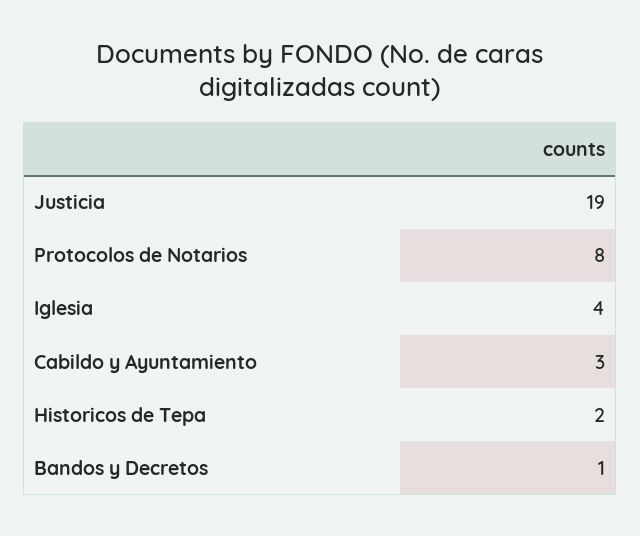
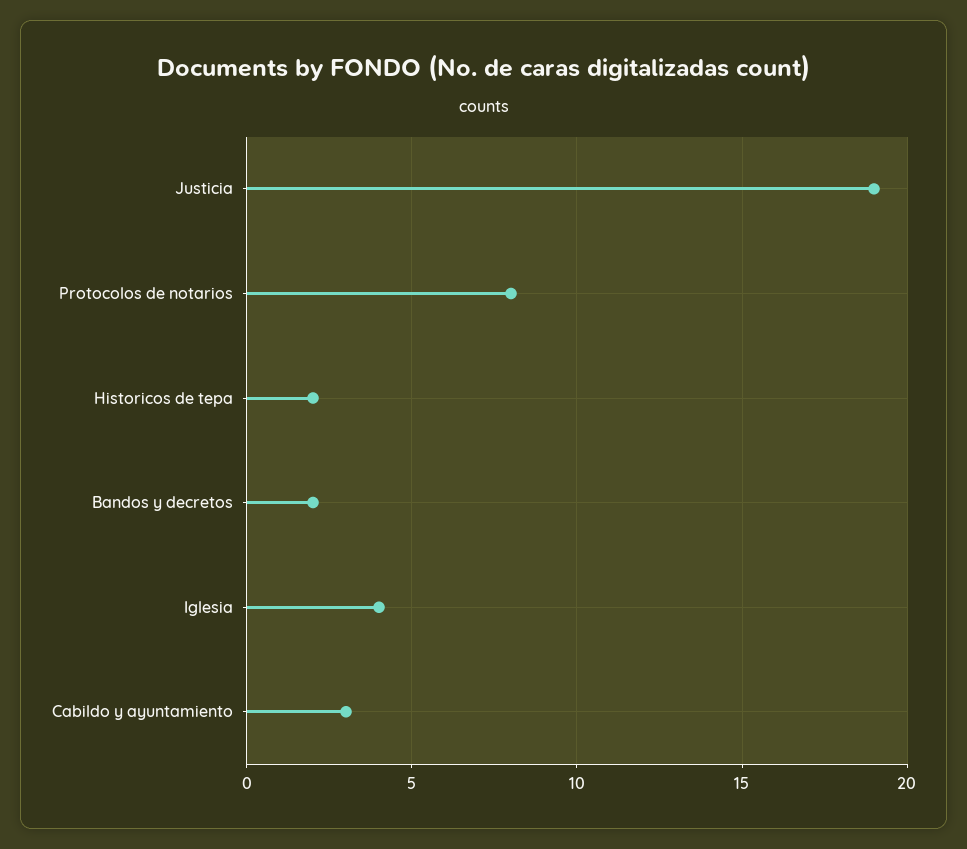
Bandos y Decretos: 1 -> 2

